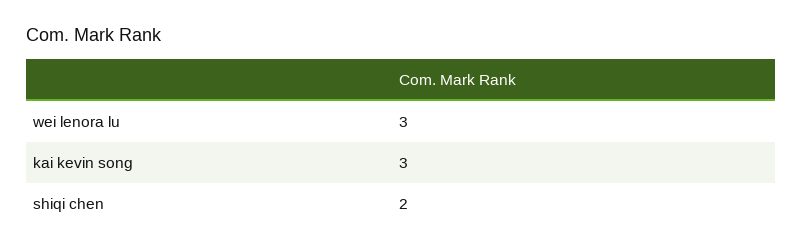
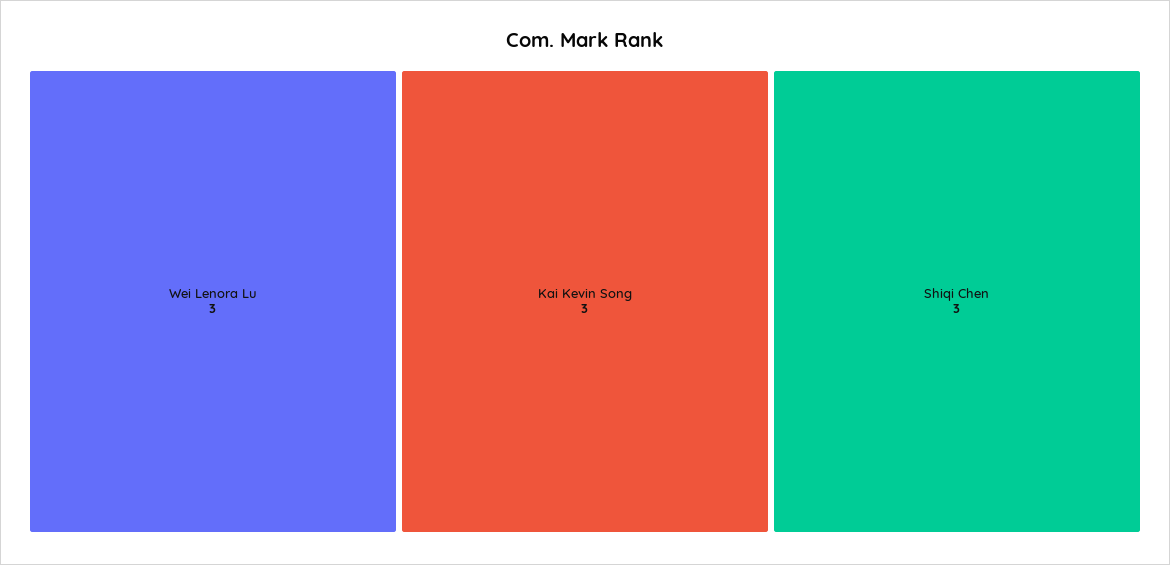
shiqi chen: 2 -> 3

